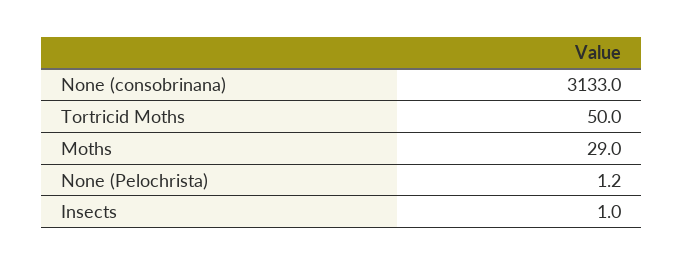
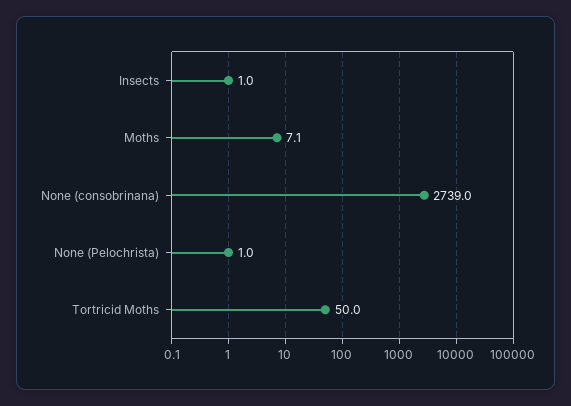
None (consobrinana): 3133 -> 2739
Moths: 29 -> 7.1
None (Pelochrista): 1.2 -> 1

